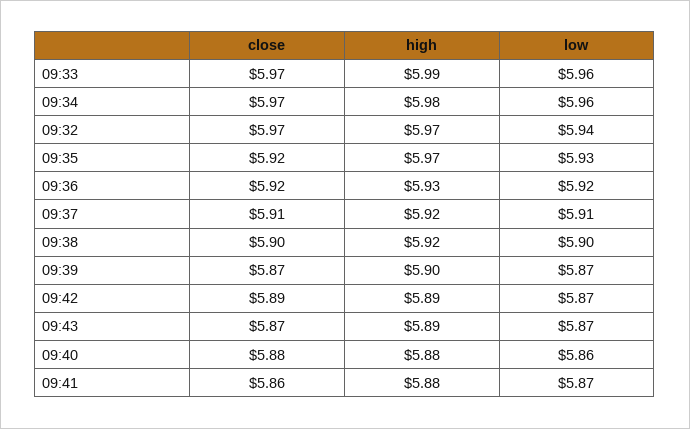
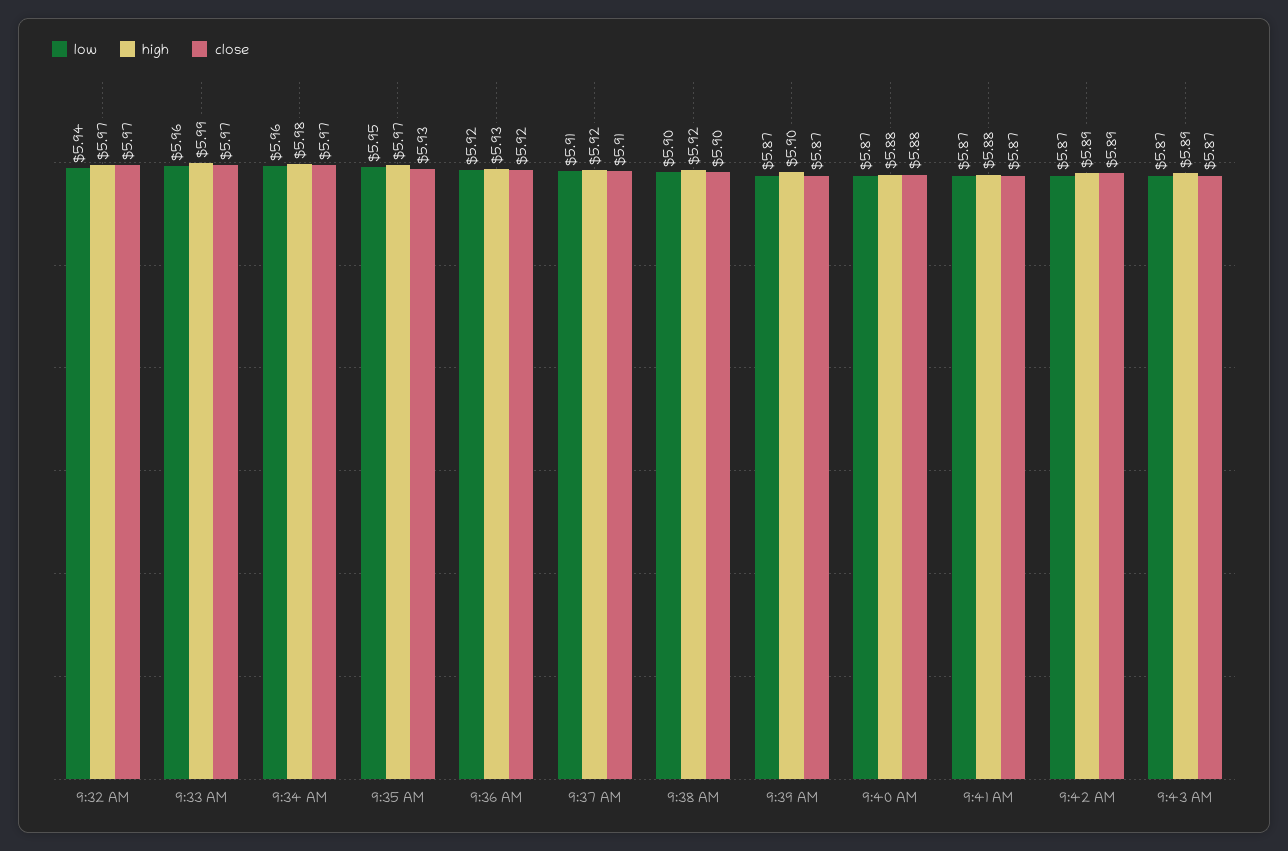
close, 09:35: 5.92 -> 5.93
low, 09:35: 5.93 -> 5.95
low, 09:40: 5.86 -> 5.87
close, 09:41: 5.86 -> 5.87

